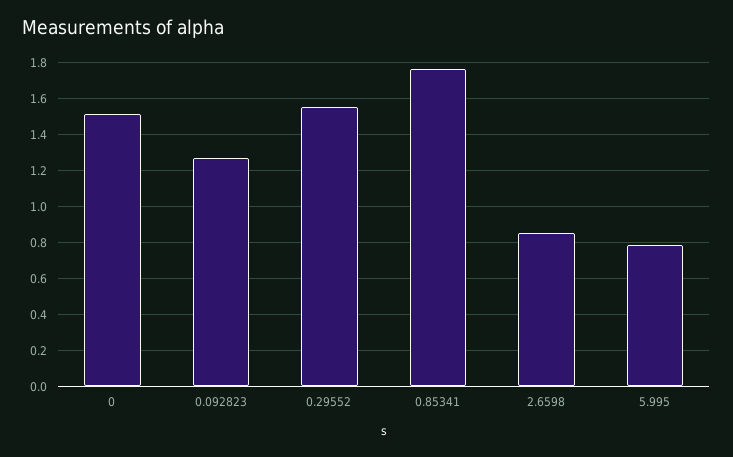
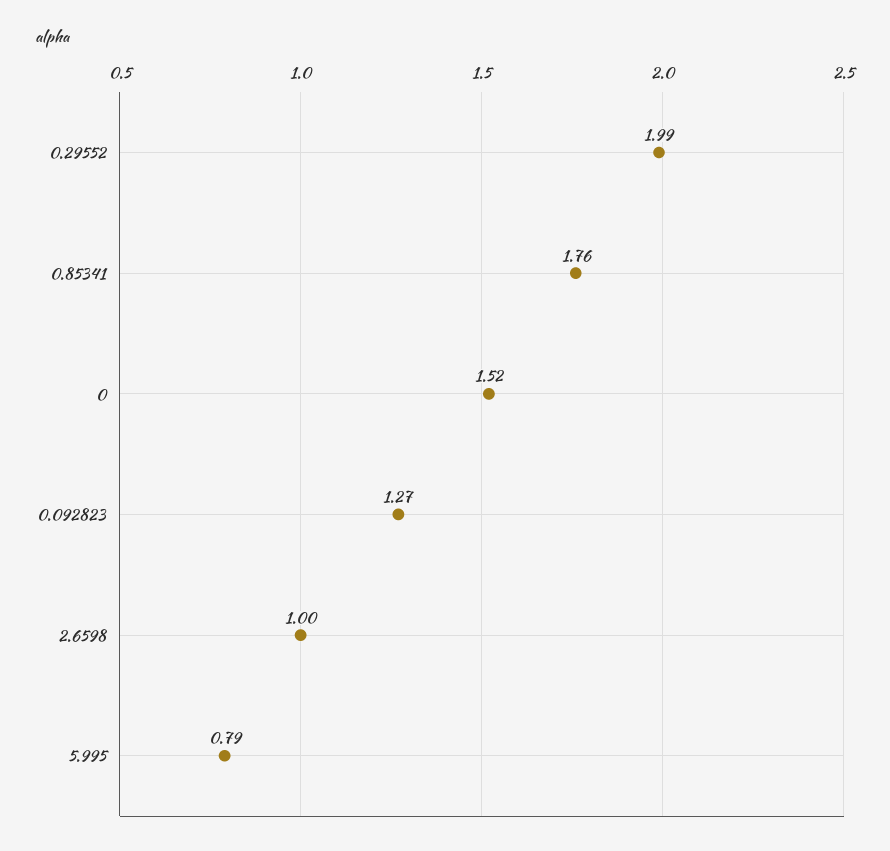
0.29552: 1.55 -> 1.99
2.6598: 0.85 -> 1

